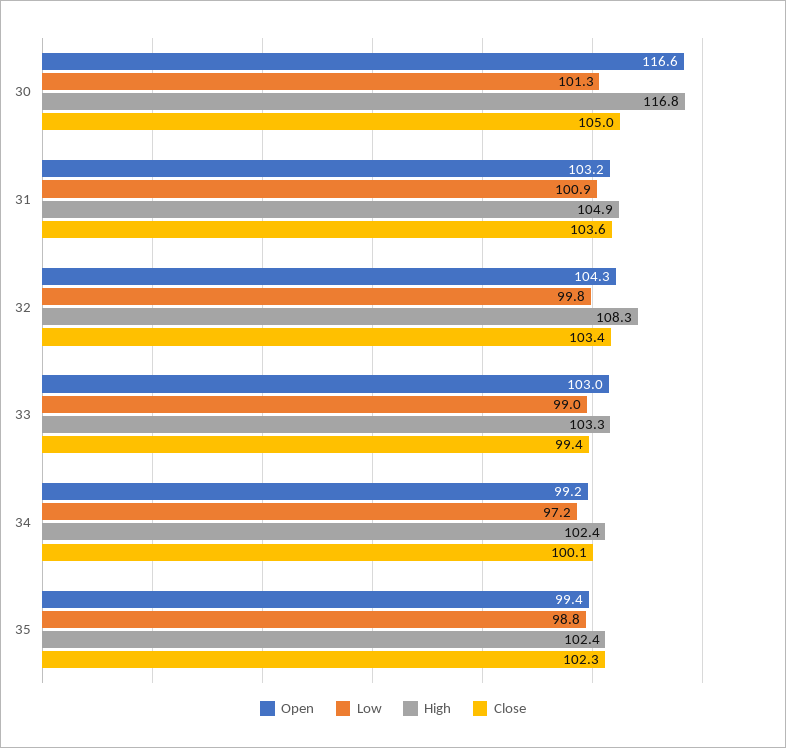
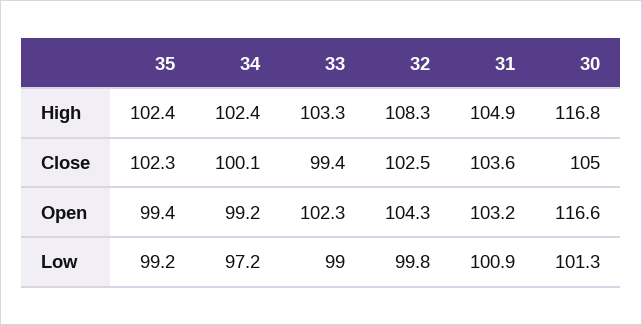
Close, 32: 103.4 -> 102.5
Open, 33: 103 -> 102.3
Low, 35: 98.8 -> 99.2

